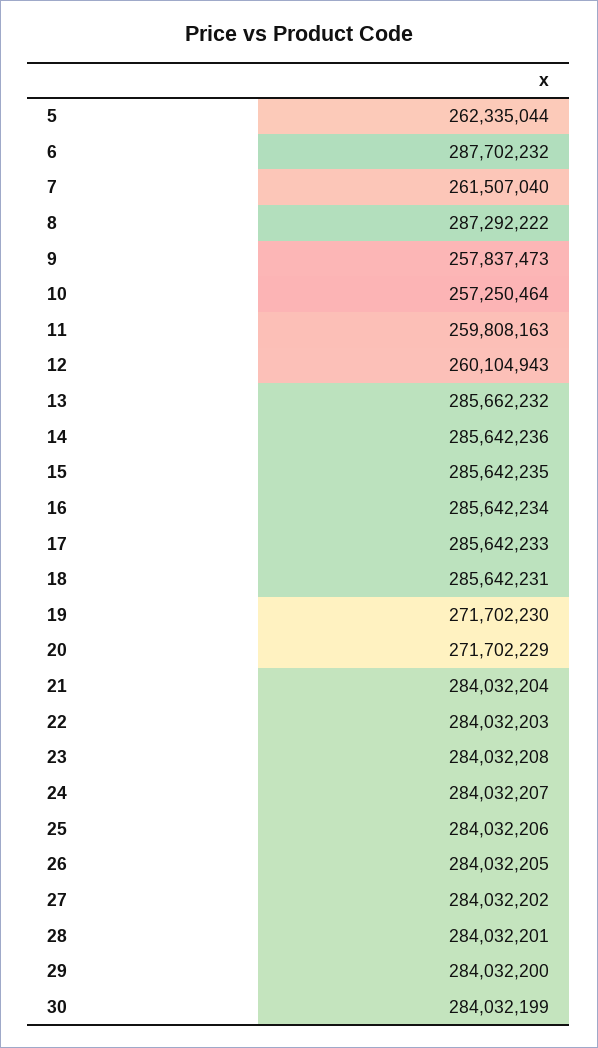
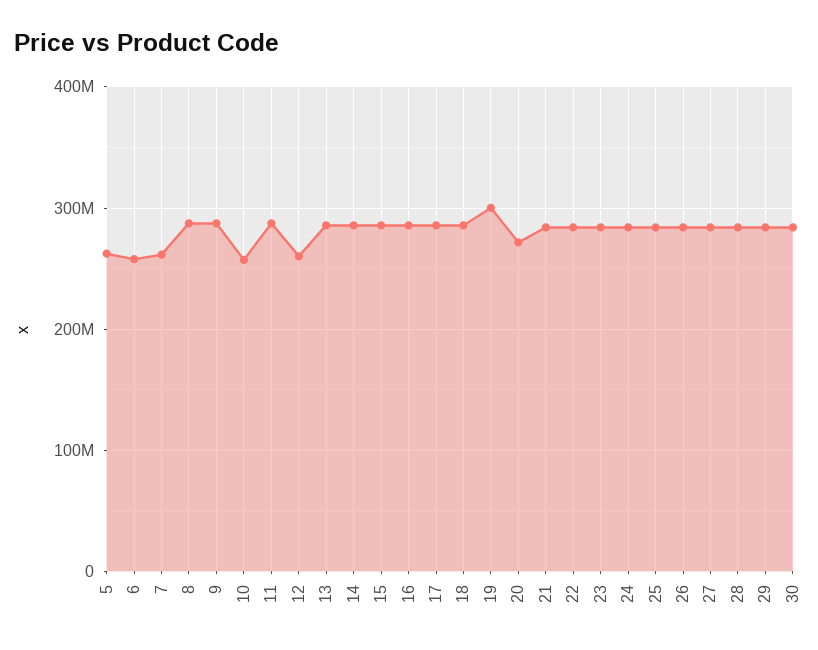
6: 287702232 -> 260000000
9: 257837473 -> 290000000
11: 259808163 -> 290000000
19: 271702230 -> 300000000

